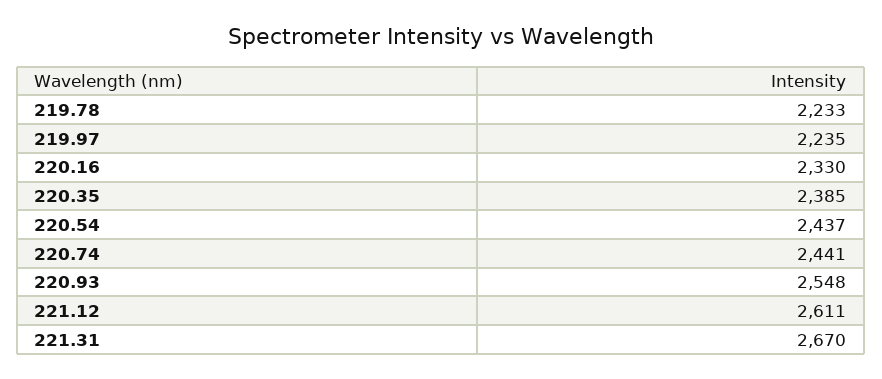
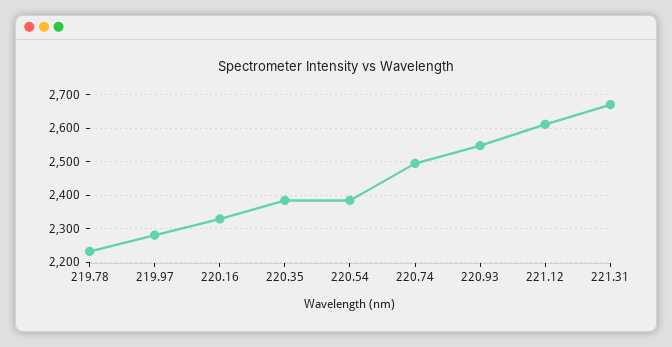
219.97: 2235 -> 2280
220.54: 2437 -> 2380
220.74: 2441 -> 2500

